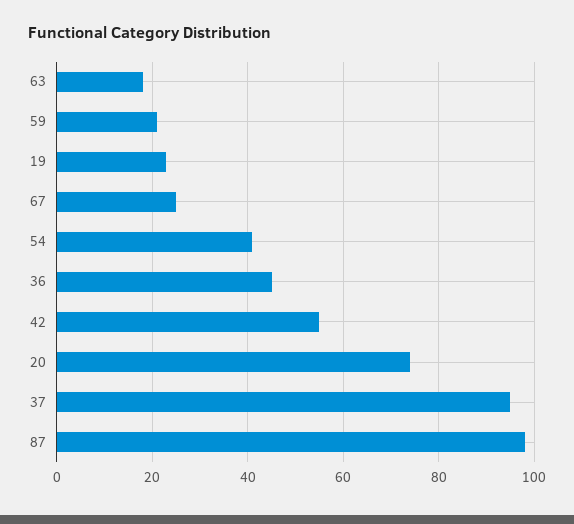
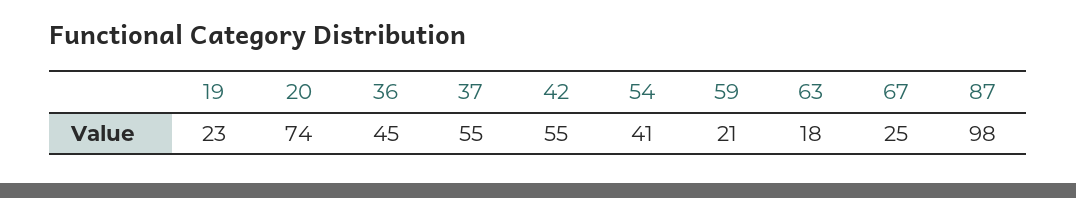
37: 95 -> 55

